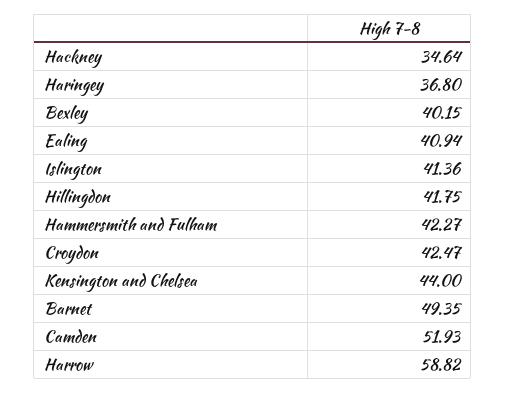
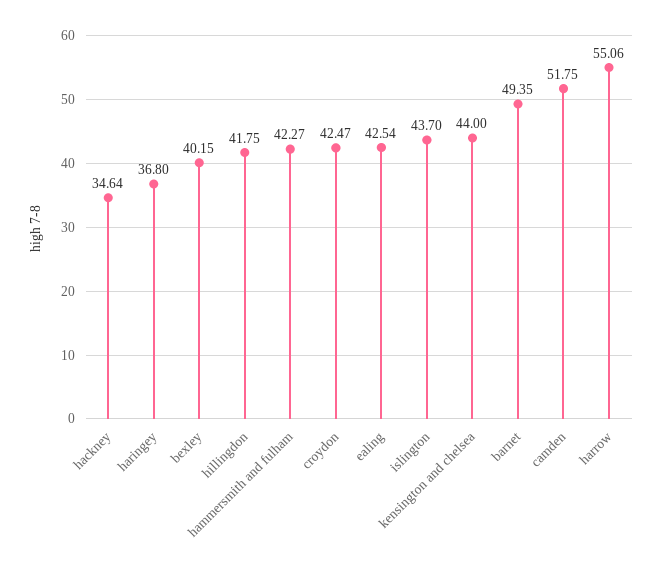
Ealing: 40.94 -> 42.54
Islington: 41.36 -> 43.7
Camden: 51.93 -> 51.75
Harrow: 58.82 -> 55.06

